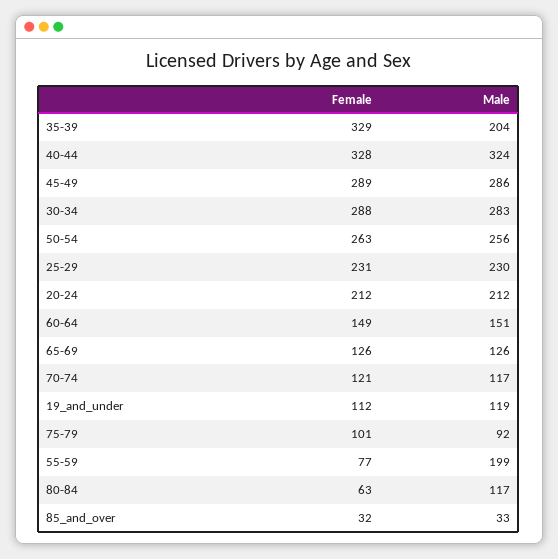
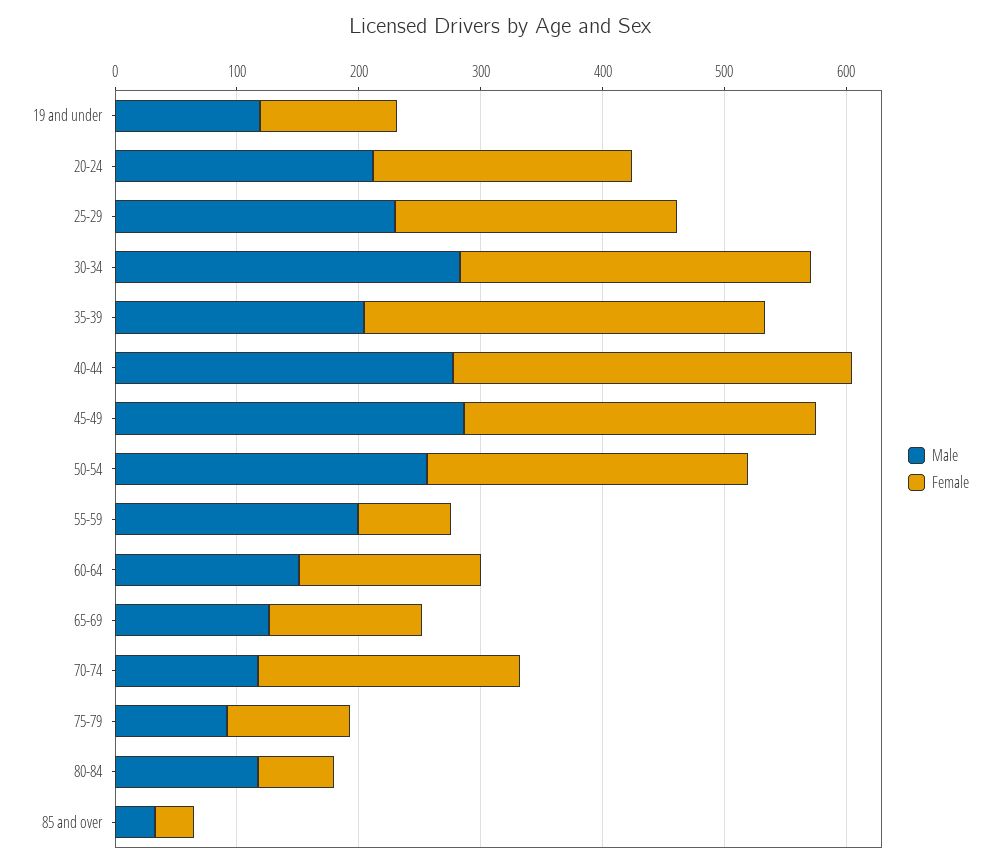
Male, 40-44: 324 -> 280
Female, 70-74: 121 -> 220

